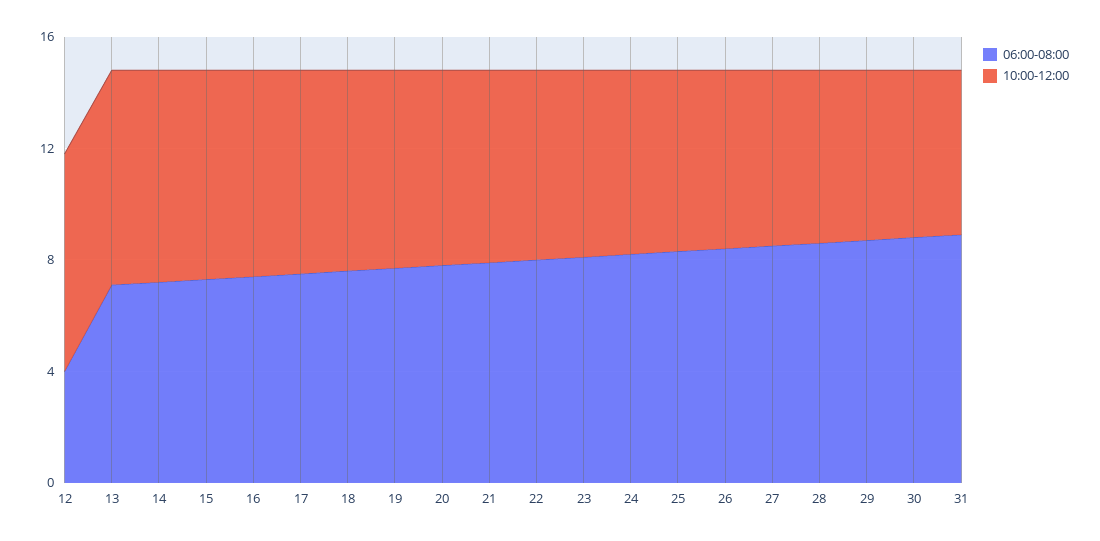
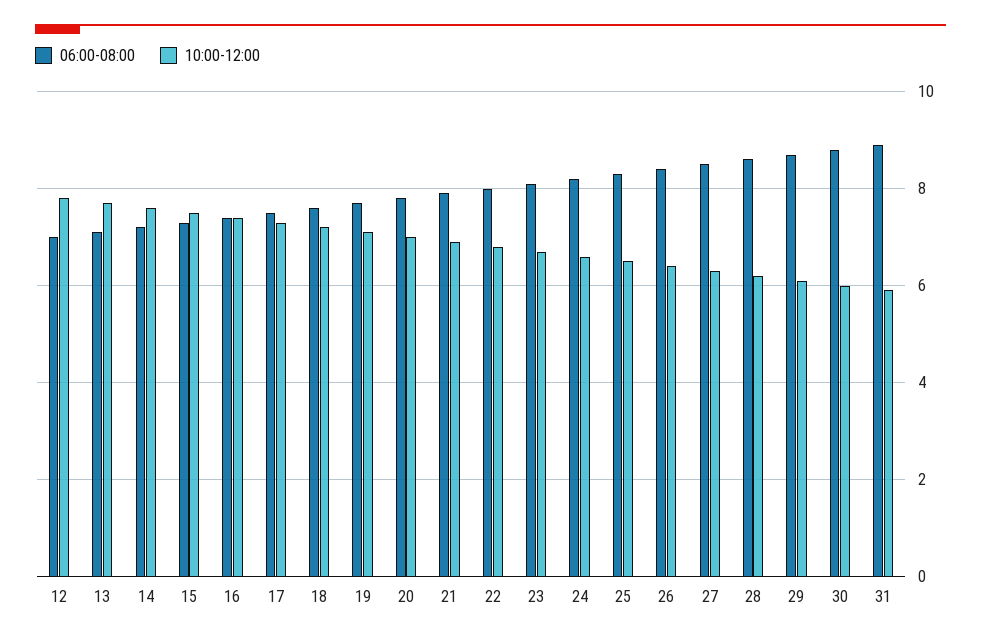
06:00-08:00, 12: 4 -> 7

